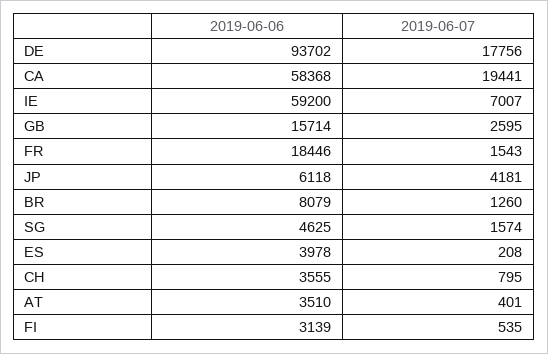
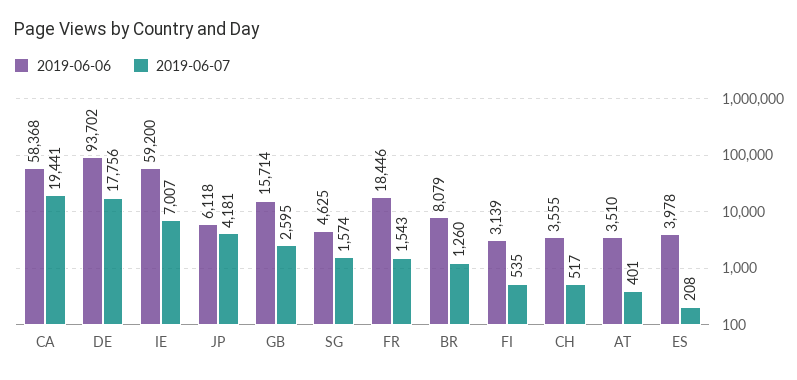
2019-06-07, CH: 795 -> 517

